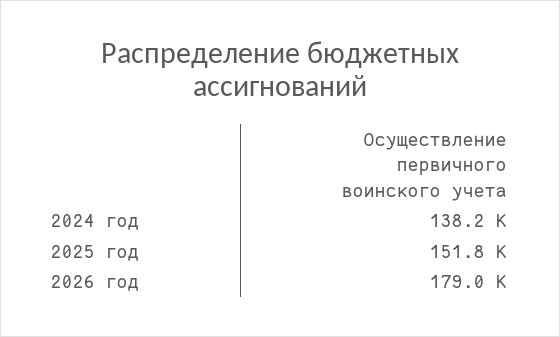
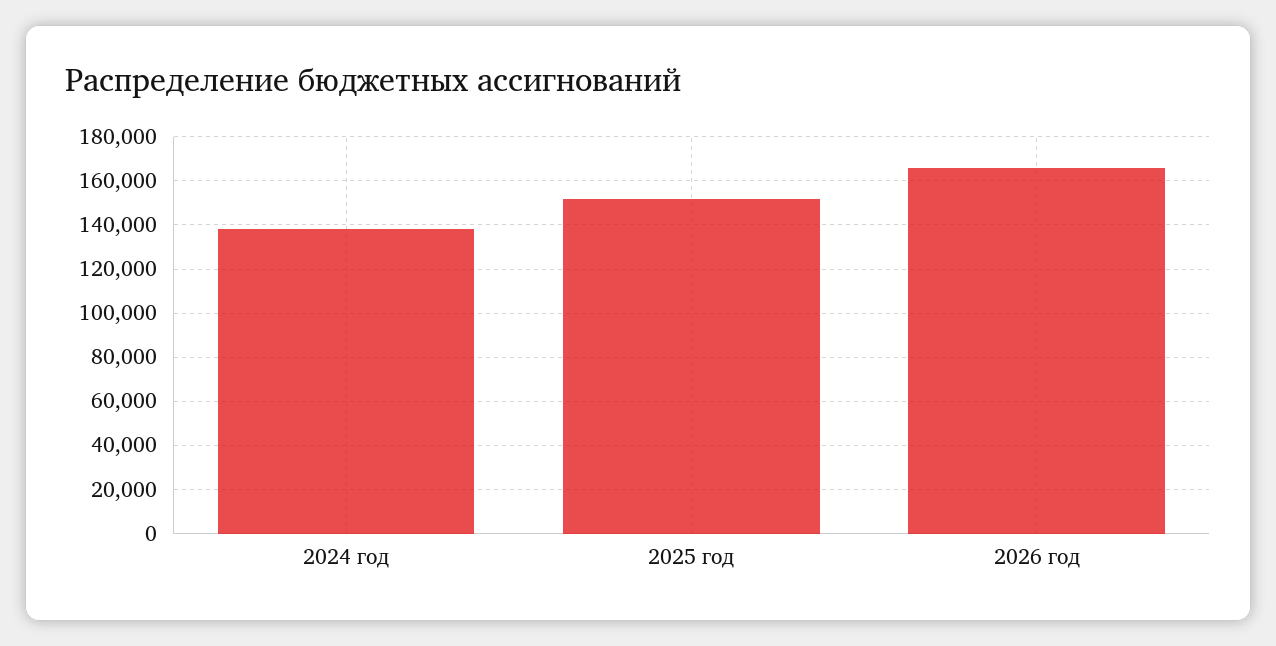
2026 год: 179000 -> 165000

